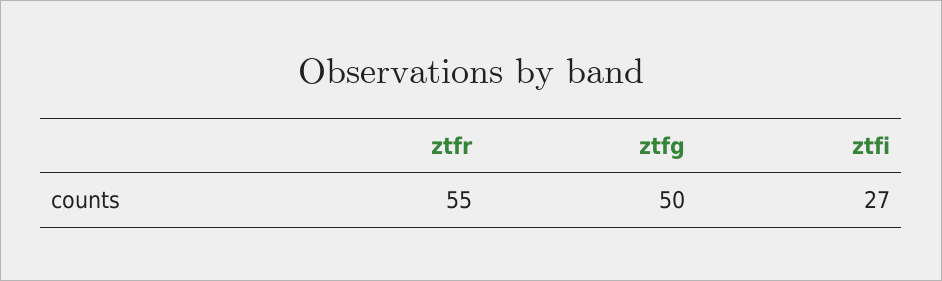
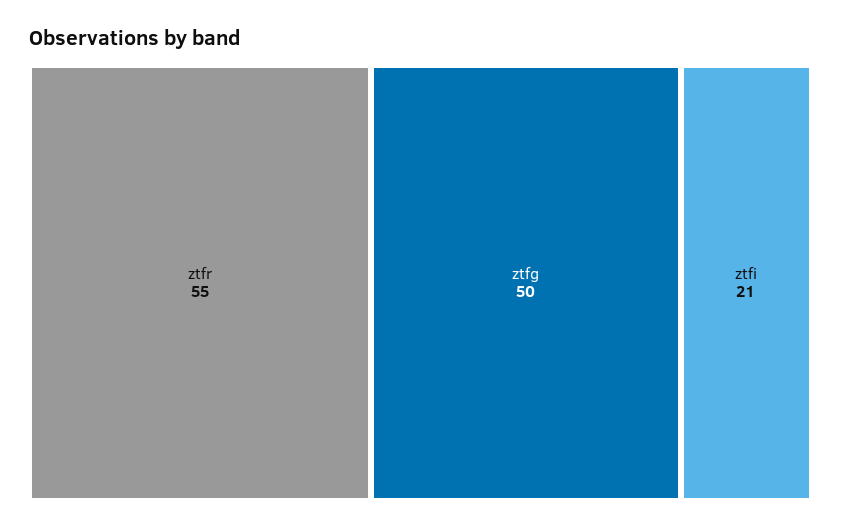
ztfi: 27 -> 21

